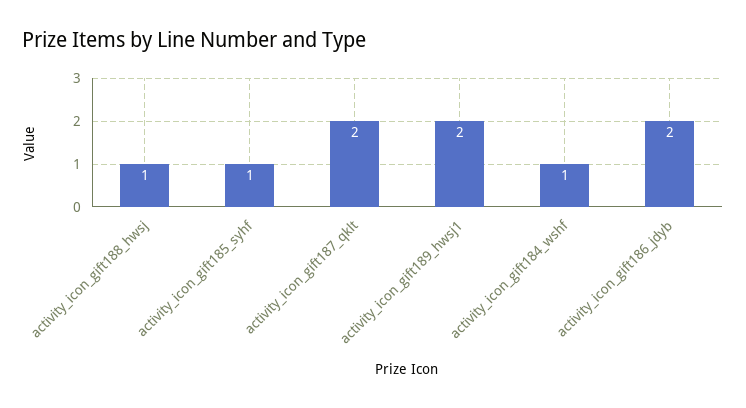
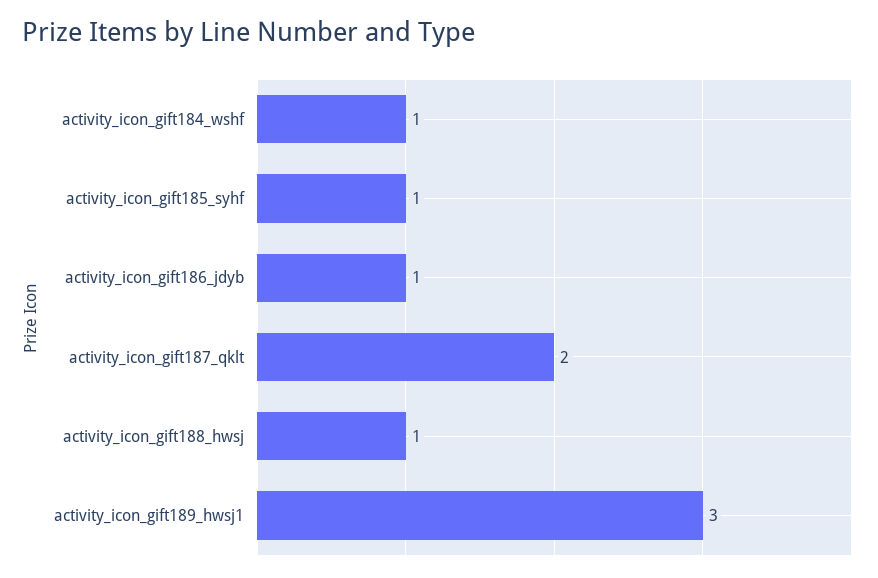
activity_icon_gift189_hwsj1: 2 -> 3
activity_icon_gift186_jdyb: 2 -> 1

